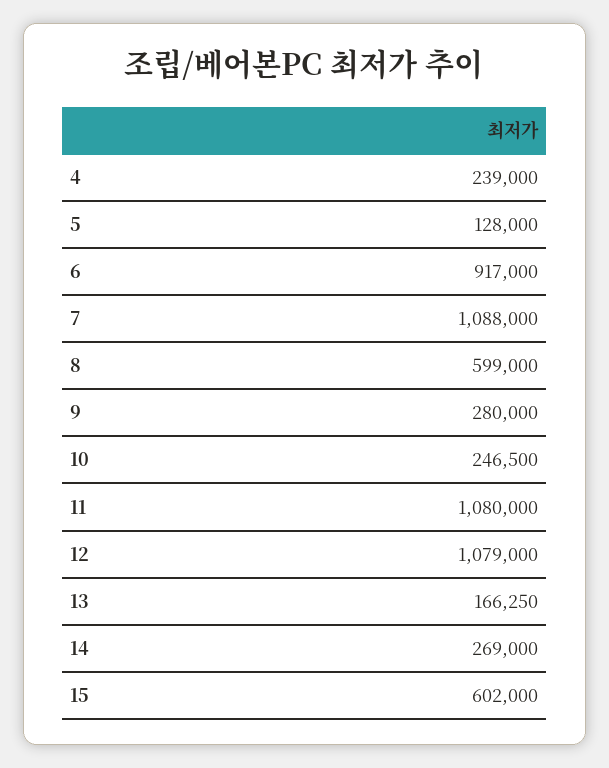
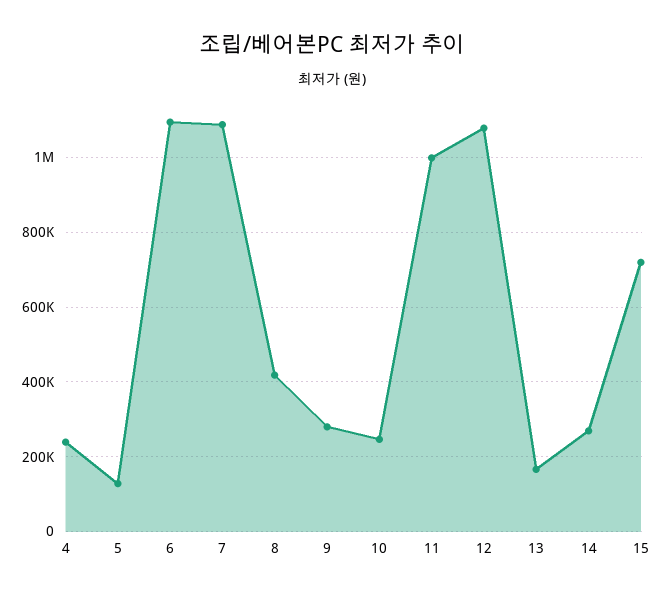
6: 917000 -> 1100000
8: 599000 -> 420000
11: 1080000 -> 1000000
15: 602000 -> 720000

